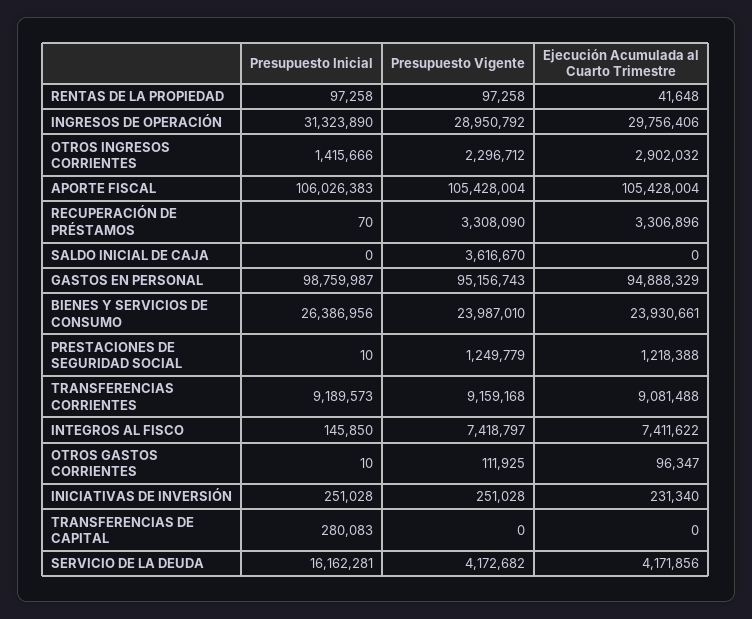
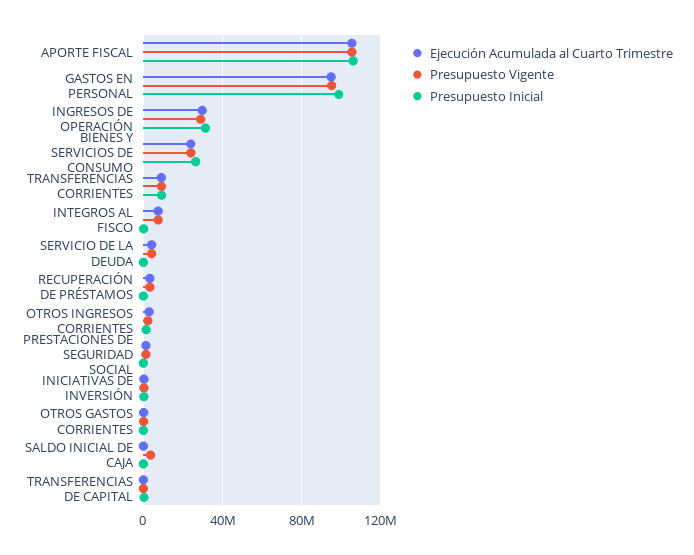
Presupuesto Inicial, RENTAS DE LA PROPIEDAD: 97258 -> none
Presupuesto Vigente, RENTAS DE LA PROPIEDAD: 97258 -> none
Ejecución Acumulada al Cuarto Trimestre, RENTAS DE LA PROPIEDAD: 41648 -> none
Presupuesto Inicial, SERVICIO DE LA DEUDA: 16162281 -> 0

